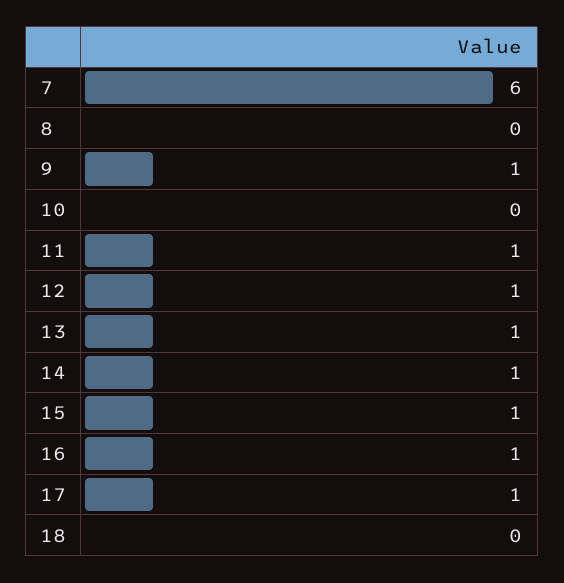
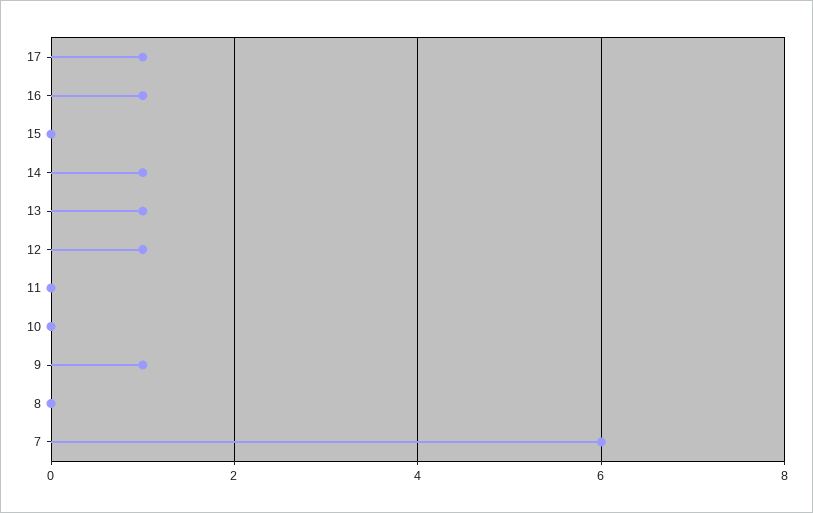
11: 1 -> 0
15: 1 -> 0
18: 0 -> none

